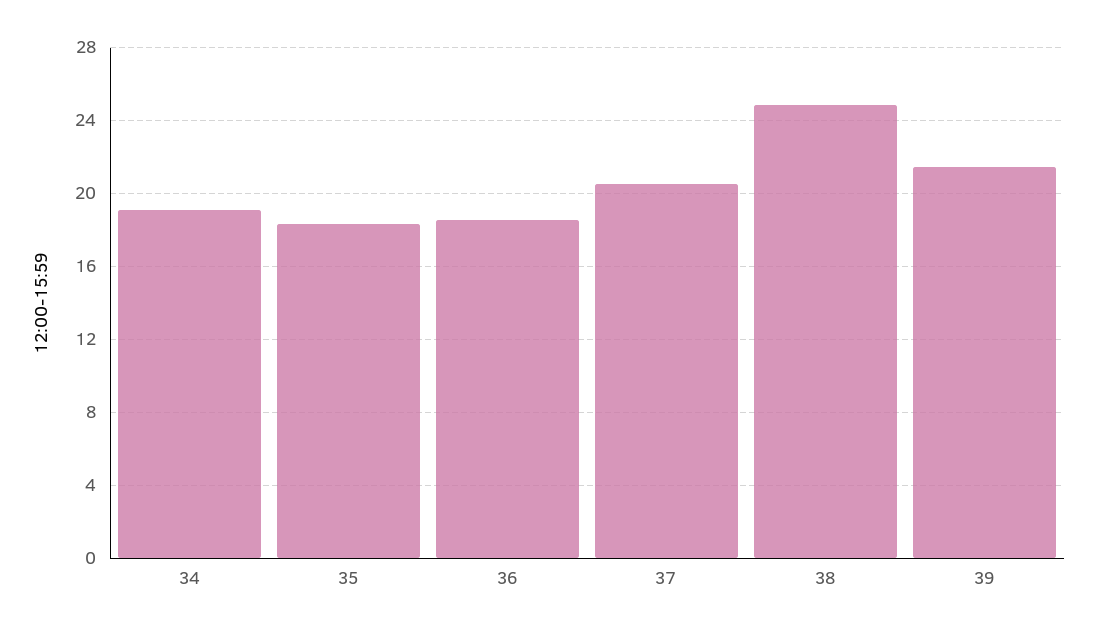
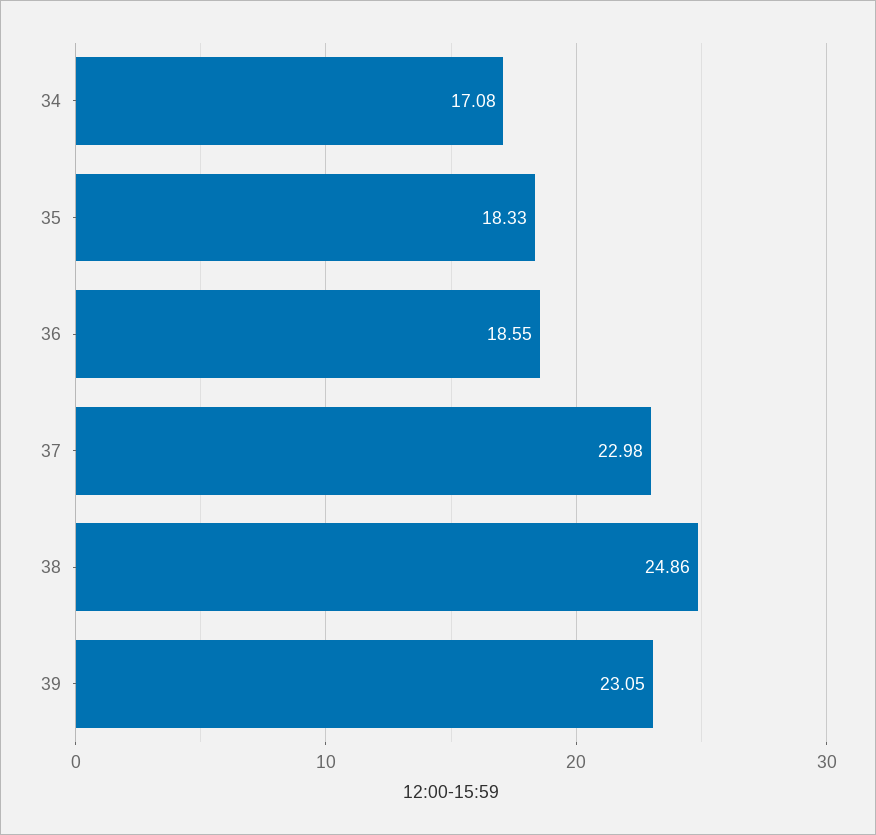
34: 19 -> 17.08
37: 20.5 -> 22.98
39: 21.5 -> 23.05

